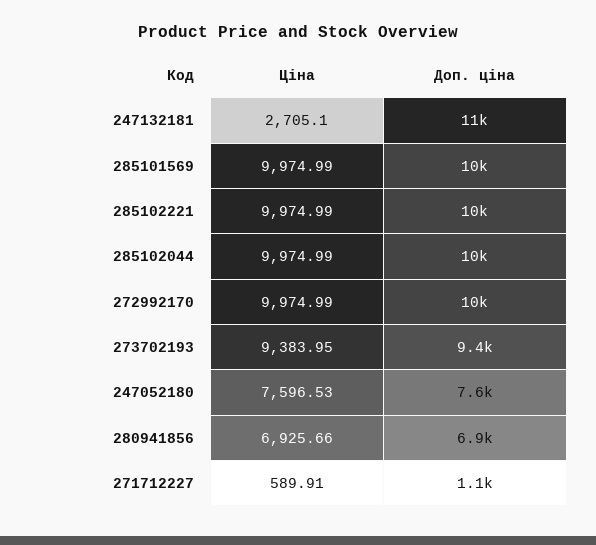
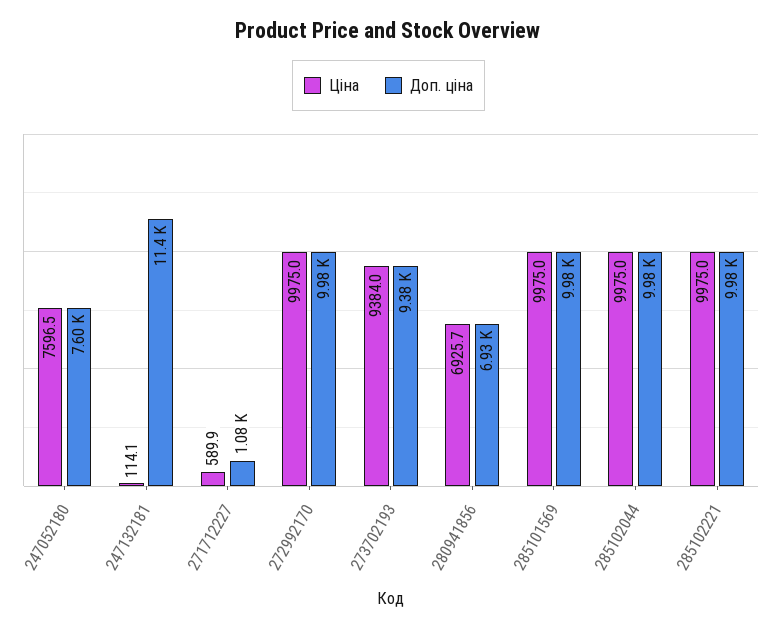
Ціна, 247132181: 2705.1 -> 114.1

